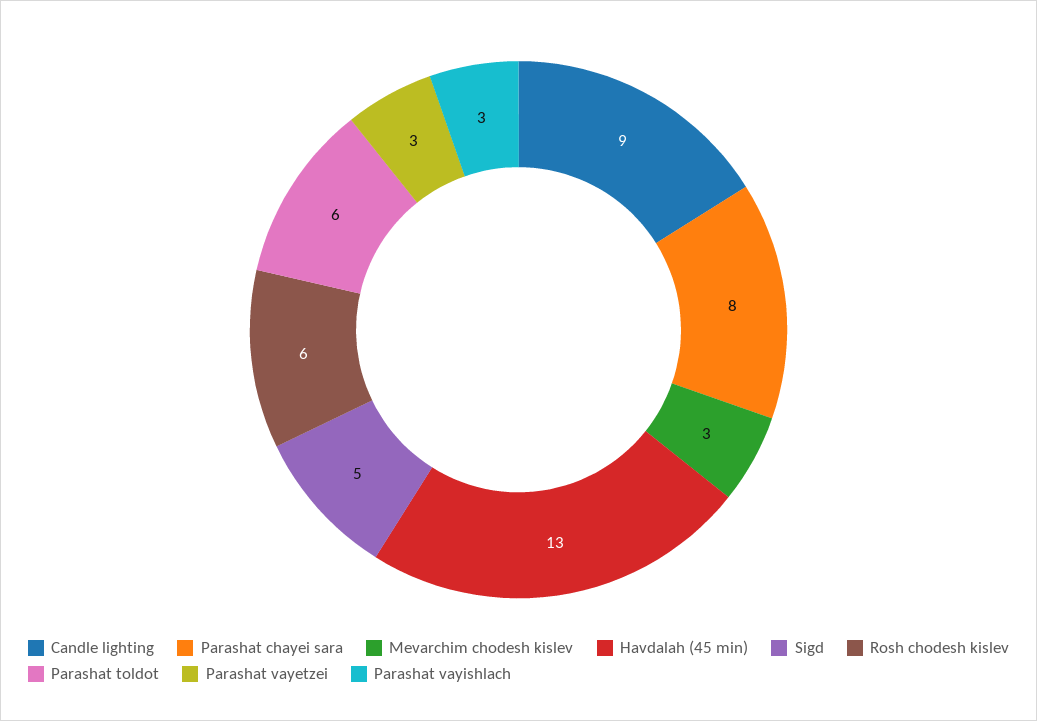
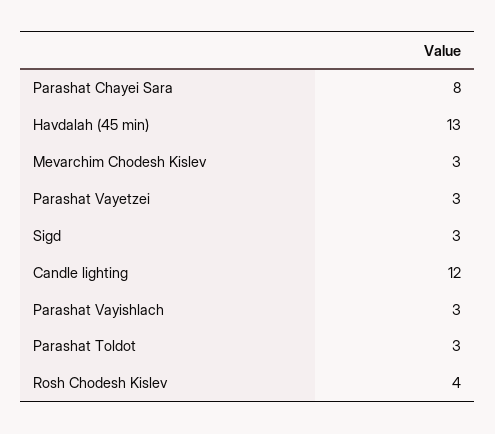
Candle lighting: 9 -> 12
Sigd: 5 -> 3
Rosh chodesh kislev: 6 -> 4
Parashat toldot: 6 -> 3

